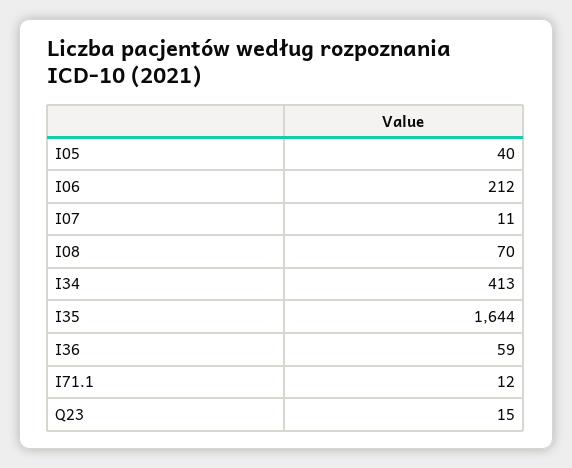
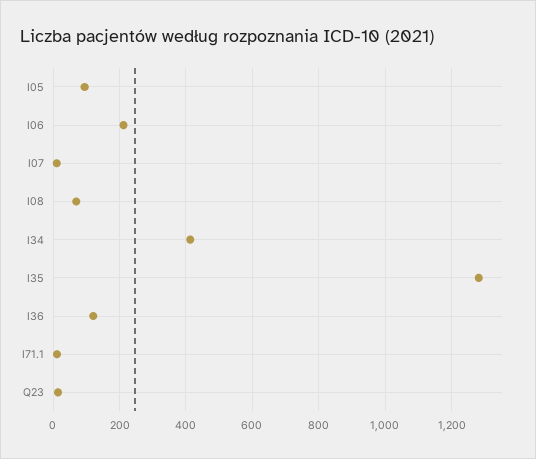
I05: 40 -> 100
I35: 1644 -> 1280
I36: 59 -> 120

